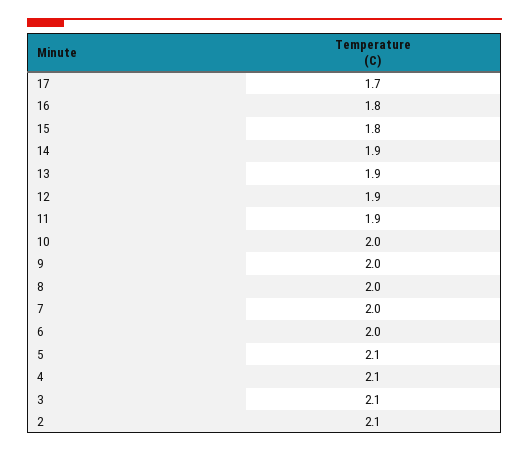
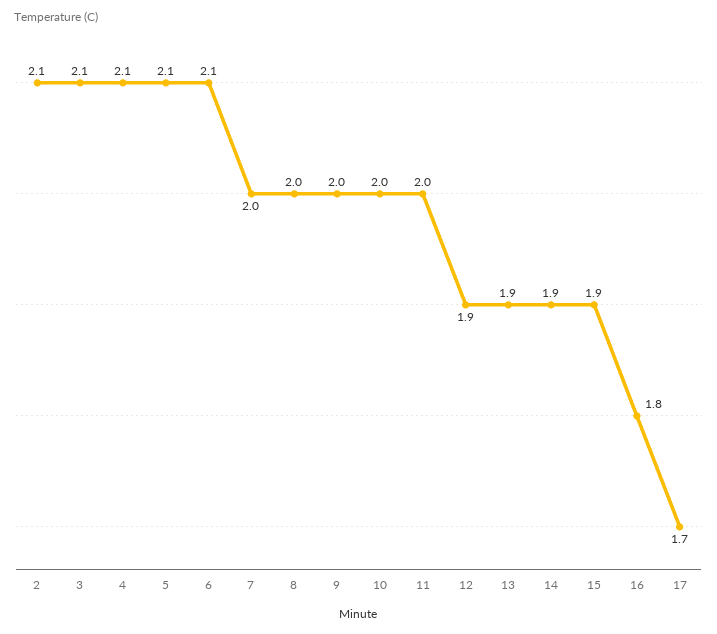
15: 1.8 -> 1.9
11: 1.9 -> 2
6: 2 -> 2.1

